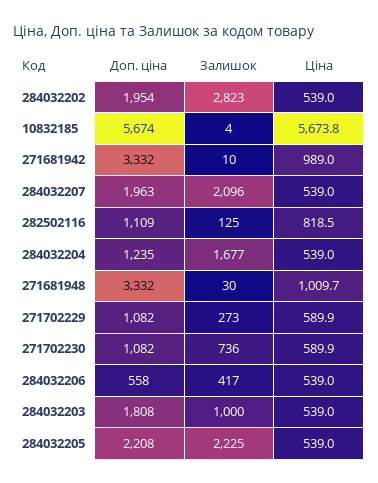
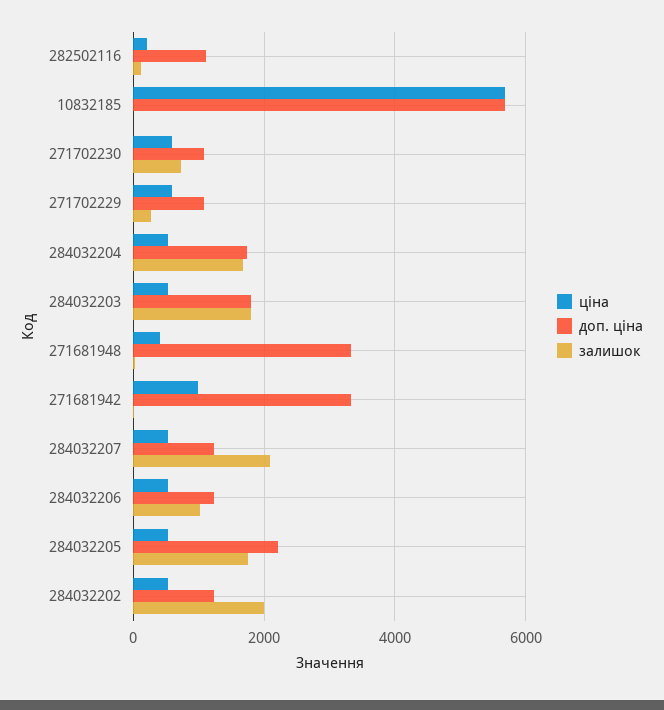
Доп. ціна, 284032202: 1954 -> 1200
Залишок, 284032202: 2823 -> 2000
Доп. ціна, 284032207: 1963 -> 1200
Ціна, 282502116: 818.5 -> 200
Доп. ціна, 284032204: 1235 -> 1800
Ціна, 271681948: 1009.7 -> 400
Доп. ціна, 284032206: 558 -> 1200
Залишок, 284032206: 417 -> 1000
Залишок, 284032203: 1000 -> 1800
Залишок, 284032205: 2225 -> 1800

